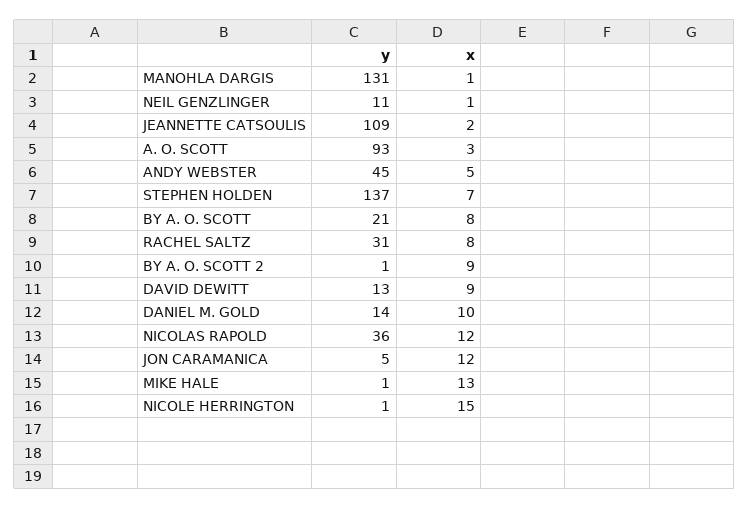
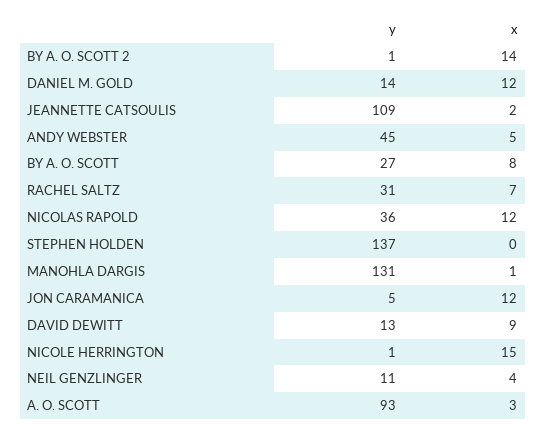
x, NEIL GENZLINGER: 1 -> 4
x, STEPHEN HOLDEN: 7 -> 0
y, BY A. O. SCOTT: 21 -> 27
x, RACHEL SALTZ: 8 -> 7
x, BY A. O. SCOTT 2: 9 -> 14
x, DANIEL M. GOLD: 10 -> 12
y, MIKE HALE: 1 -> none
x, MIKE HALE: 13 -> none

